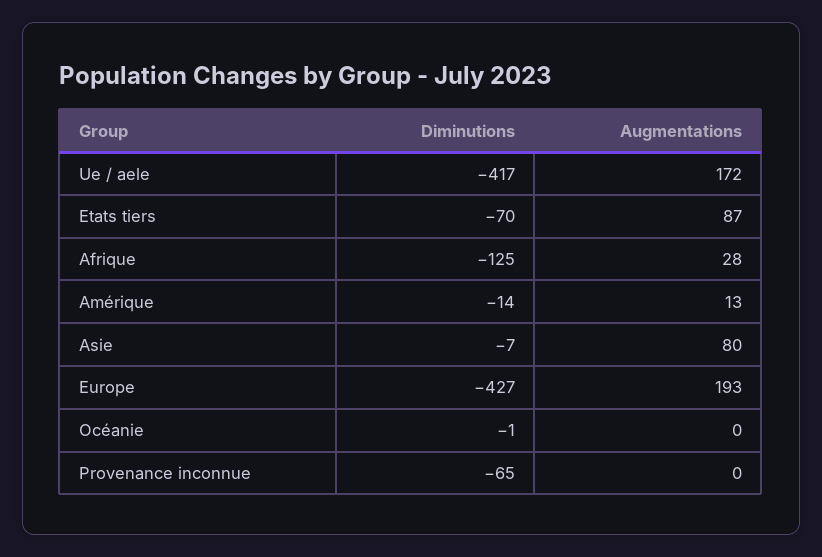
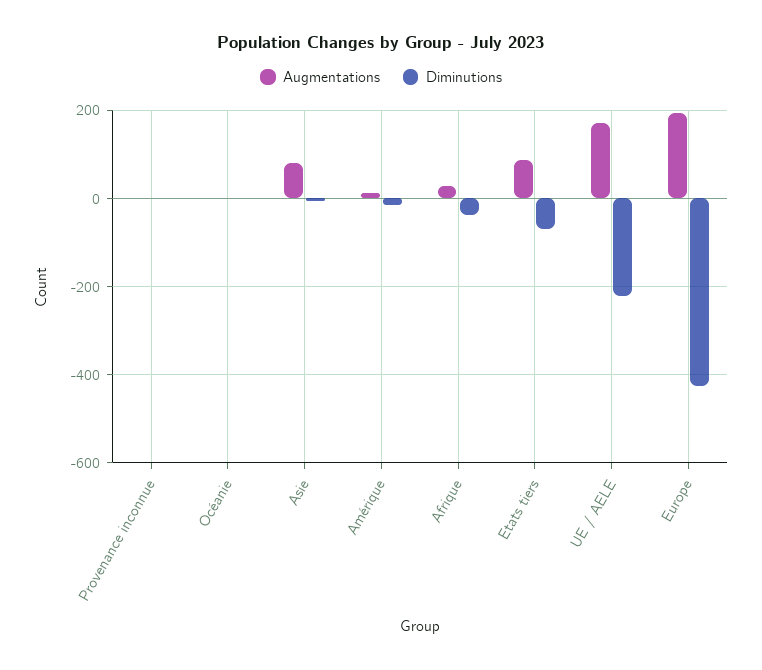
Diminutions, Ue / aele: -417 -> -220
Diminutions, Afrique: -125 -> -40
Diminutions, Provenance inconnue: -65 -> 0

